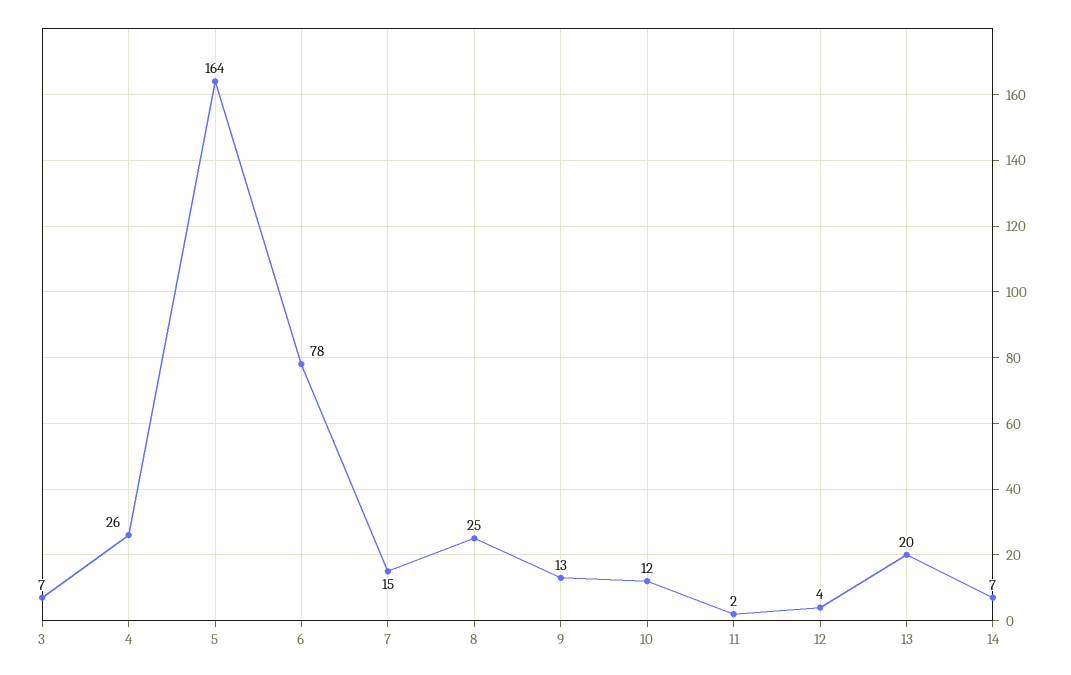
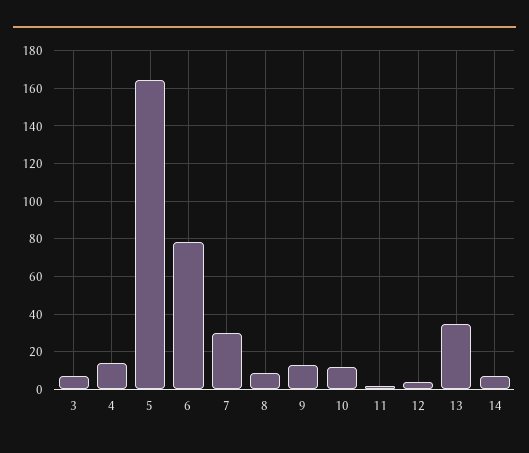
4: 26 -> 15
7: 15 -> 30
8: 25 -> 10
13: 20 -> 35

